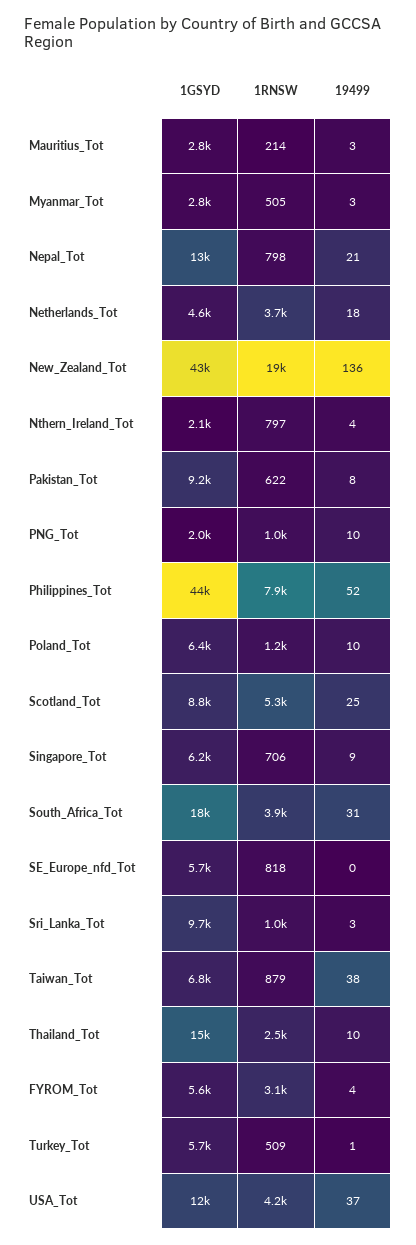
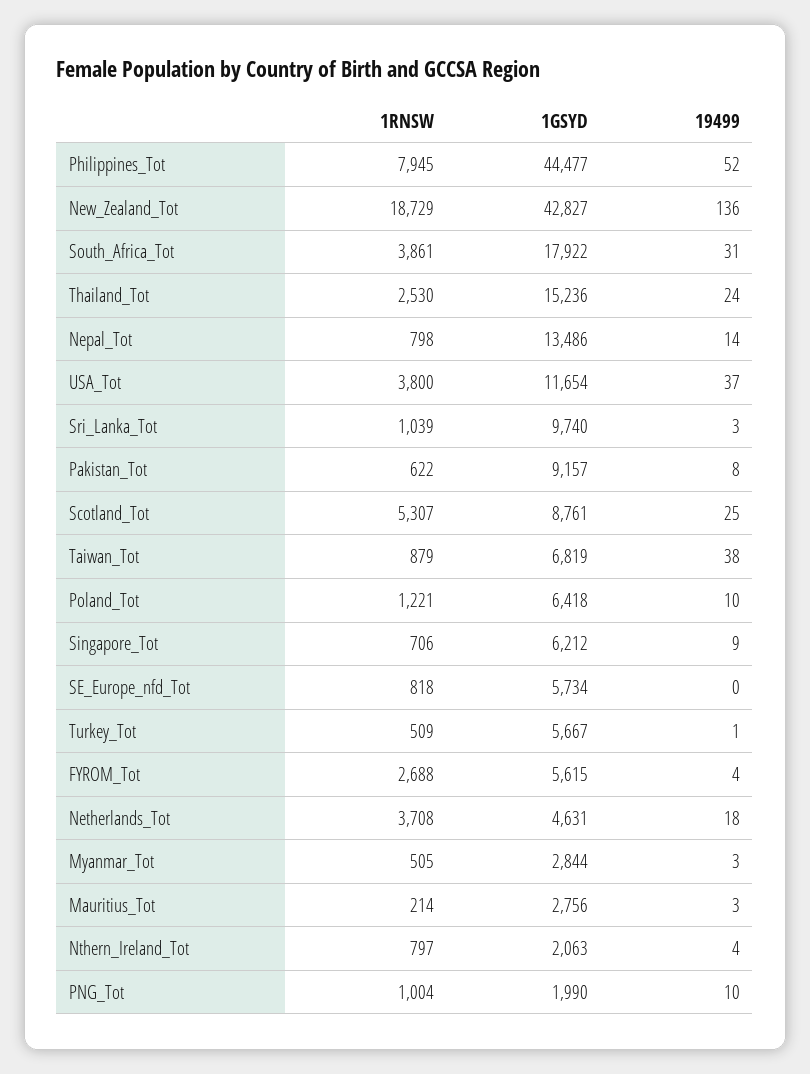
19499, Nepal_Tot: 21 -> 14
19499, Thailand_Tot: 10 -> 24
1RNSW, FYROM_Tot: 3100 -> 2688
1RNSW, USA_Tot: 4200 -> 3800

